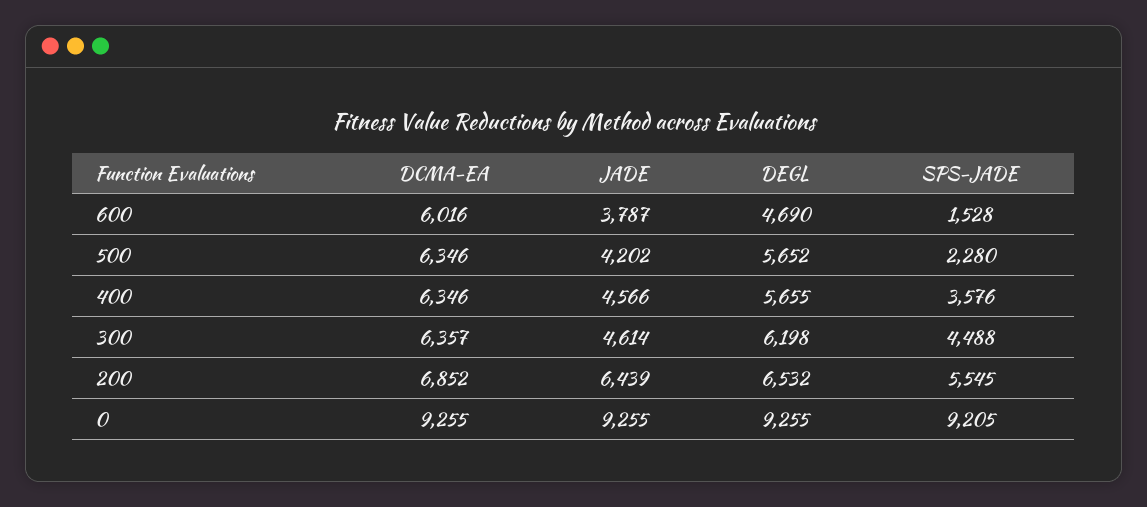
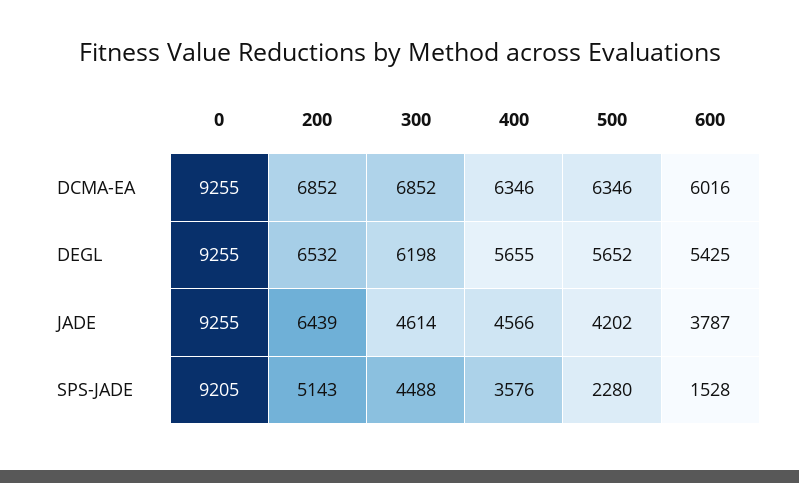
DEGL, 600: 4690 -> 5425
DCMA-EA, 300: 6357 -> 6852
SPS-JADE, 200: 5545 -> 5143

